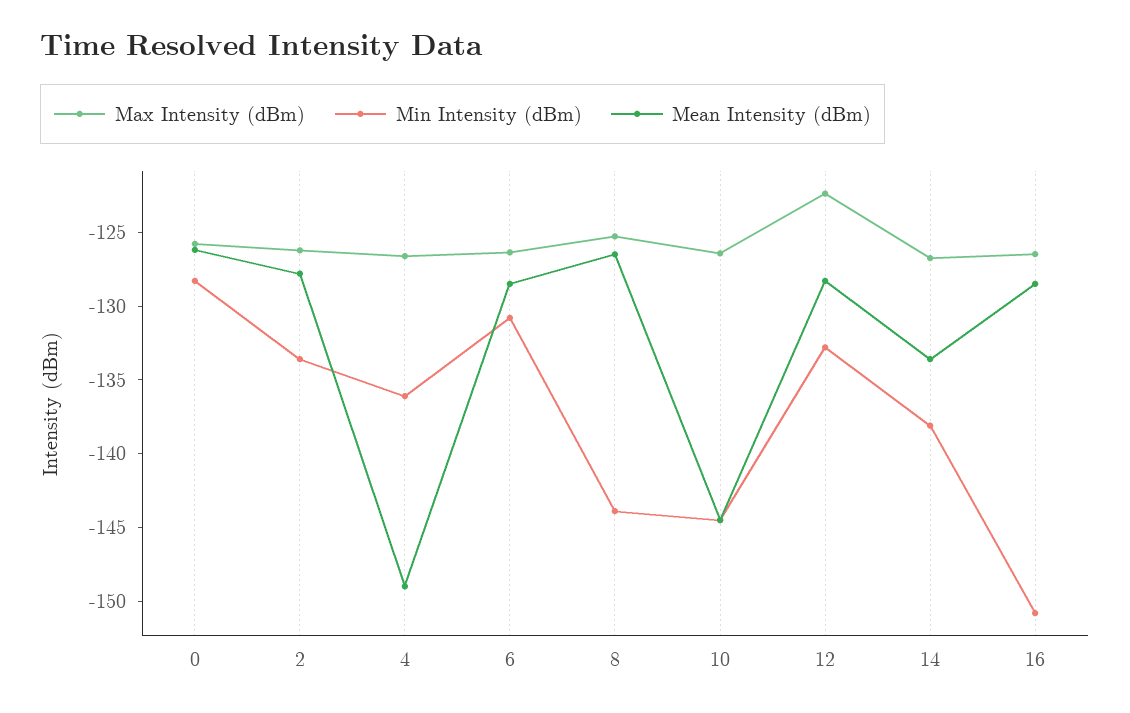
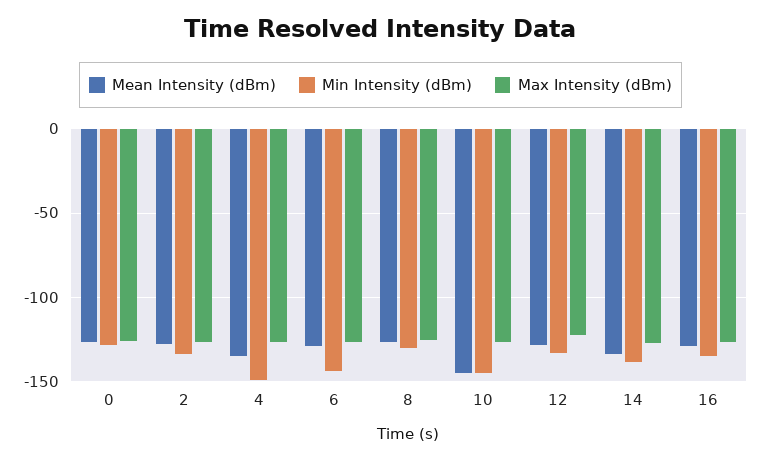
Min Intensity (dBm), 4: -136 -> -150
Mean Intensity (dBm), 4: -149 -> -135
Min Intensity (dBm), 6: -131 -> -145
Min Intensity (dBm), 8: -144 -> -130
Min Intensity (dBm), 16: -151 -> -135

